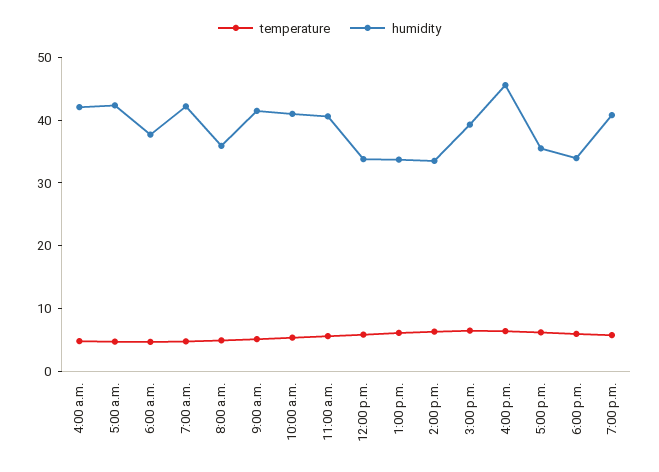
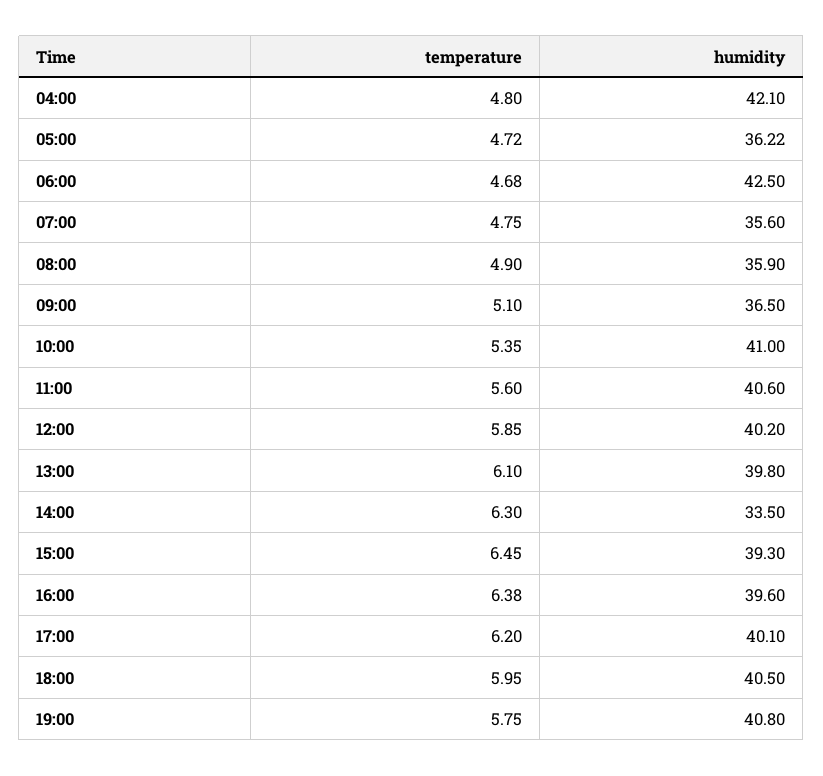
humidity, 5:00 a.m.: 42 -> 36.22
humidity, 6:00 a.m.: 38 -> 42.5
humidity, 7:00 a.m.: 42 -> 35.6
humidity, 9:00 a.m.: 42 -> 36.5
humidity, 12:00 p.m.: 34 -> 40.2
humidity, 1:00 p.m.: 34 -> 39.8
humidity, 4:00 p.m.: 46 -> 39.6
humidity, 5:00 p.m.: 36 -> 40.1
humidity, 6:00 p.m.: 34 -> 40.5

